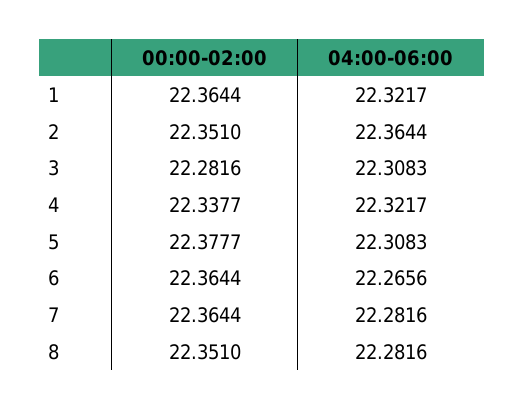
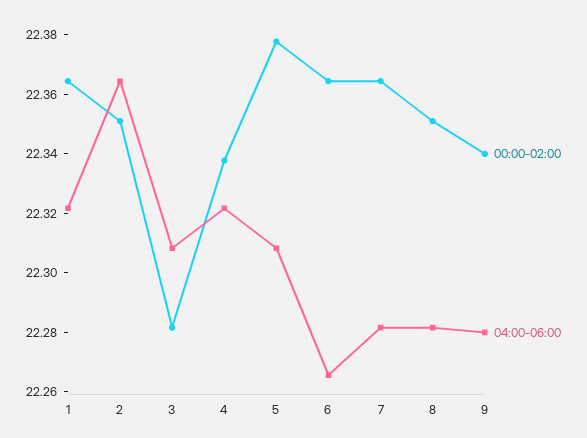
00:00-02:00, 9: none -> 22.34
04:00-06:00, 9: none -> 22.28

